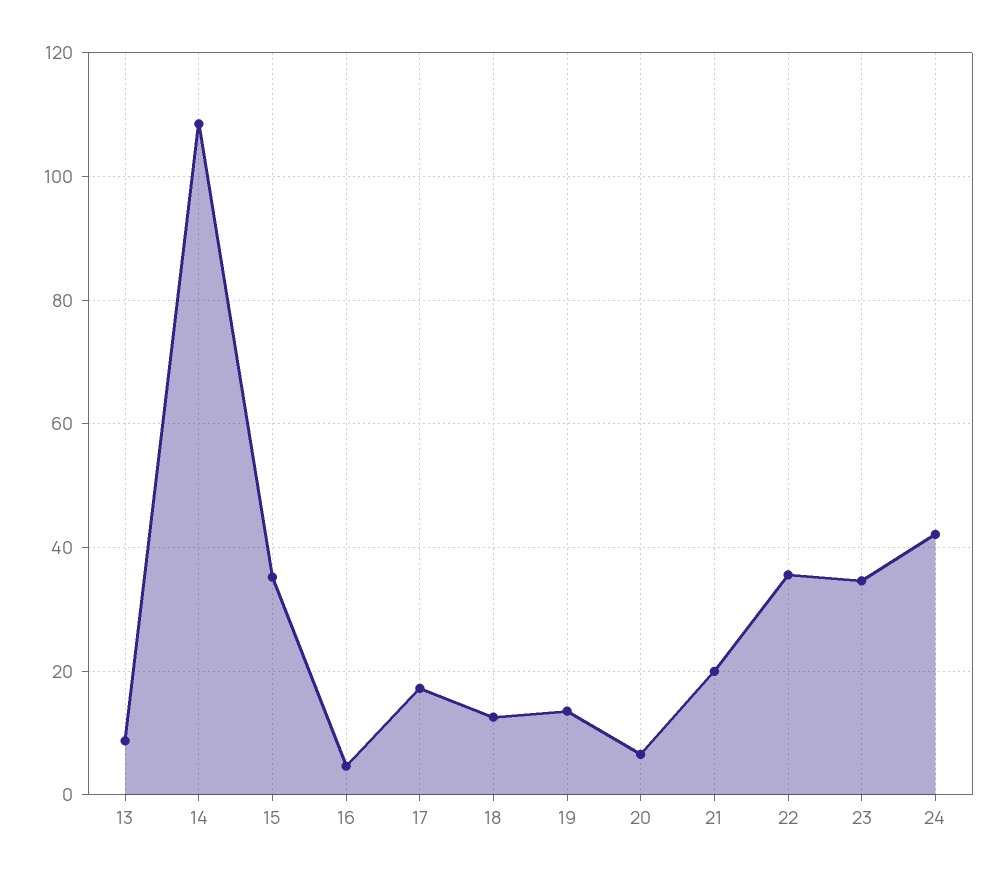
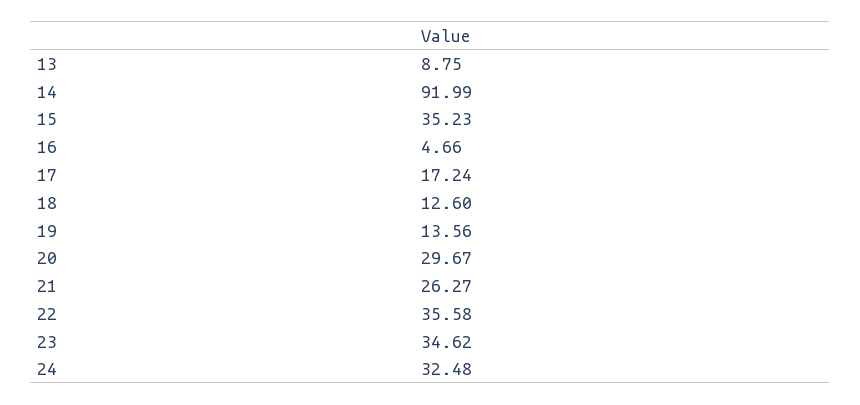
14: 108 -> 91.99
20: 6 -> 29.67
21: 20 -> 26.27
24: 42 -> 32.48

